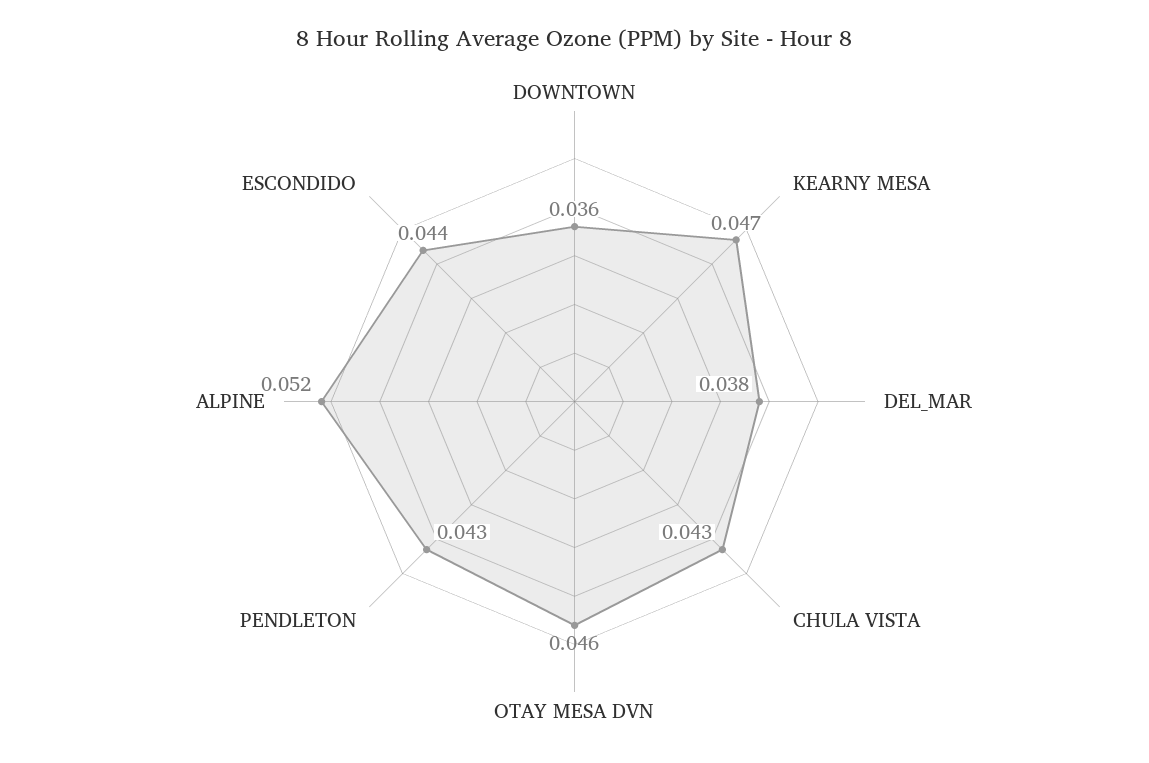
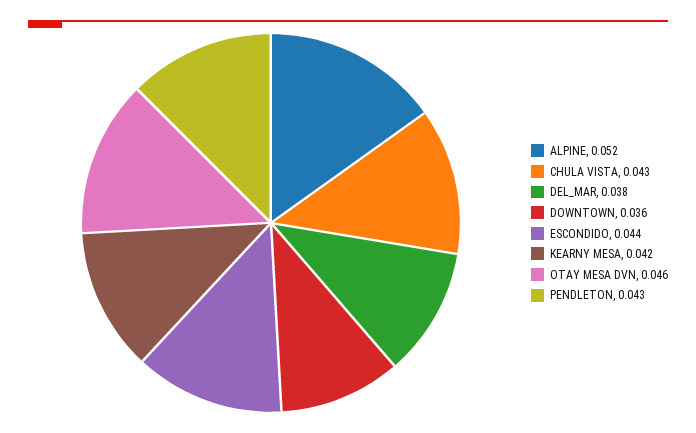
KEARNY MESA: 0.047 -> 0.042

